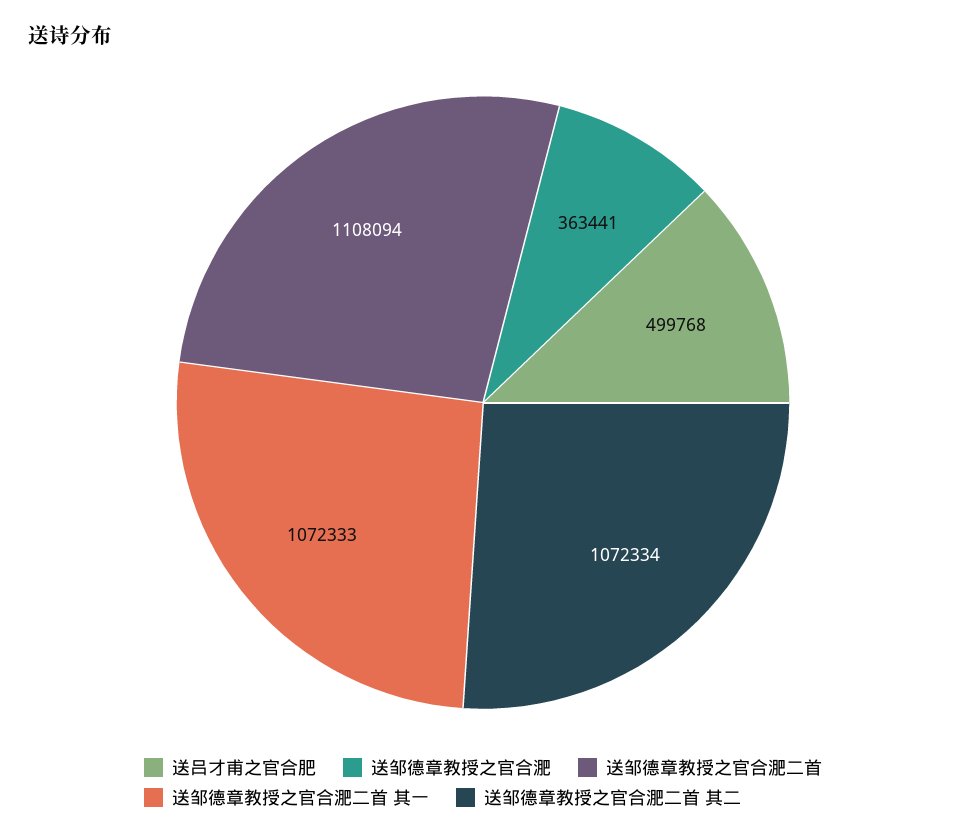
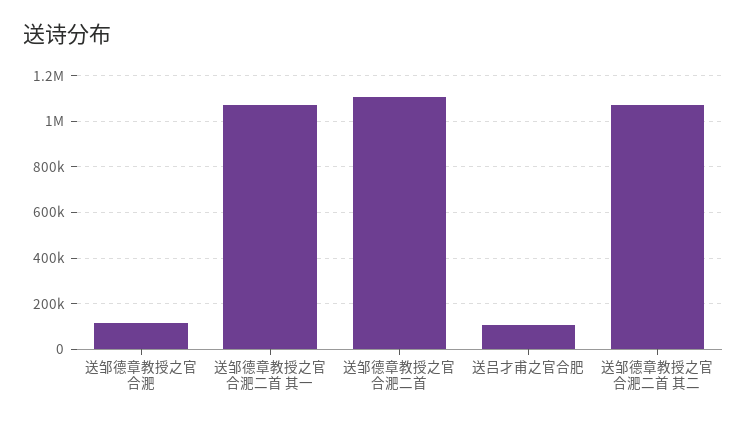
送吕才甫之官合肥: 499768 -> 100000
送邹德章教授之官合淝: 363441 -> 100000

